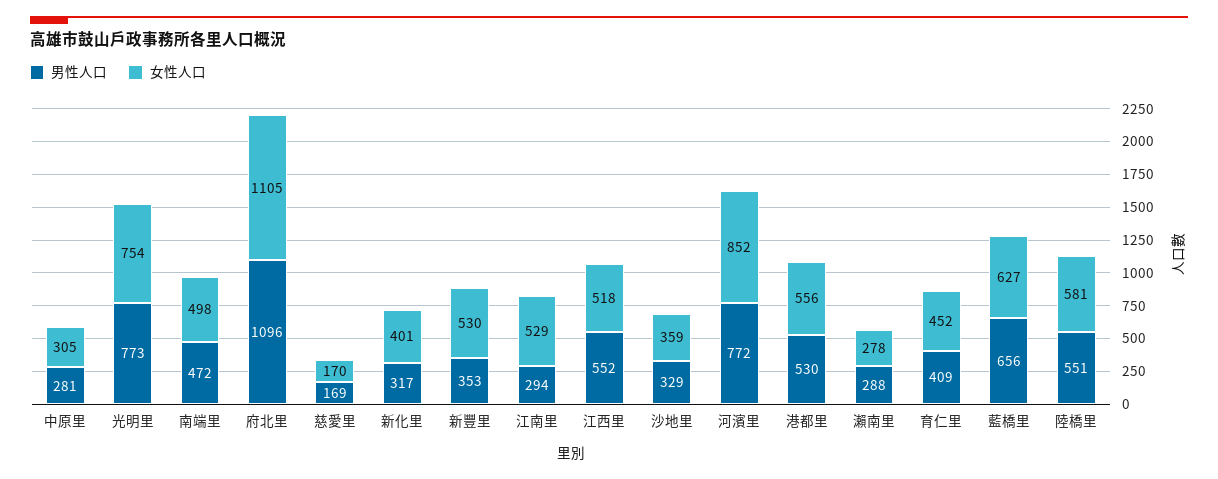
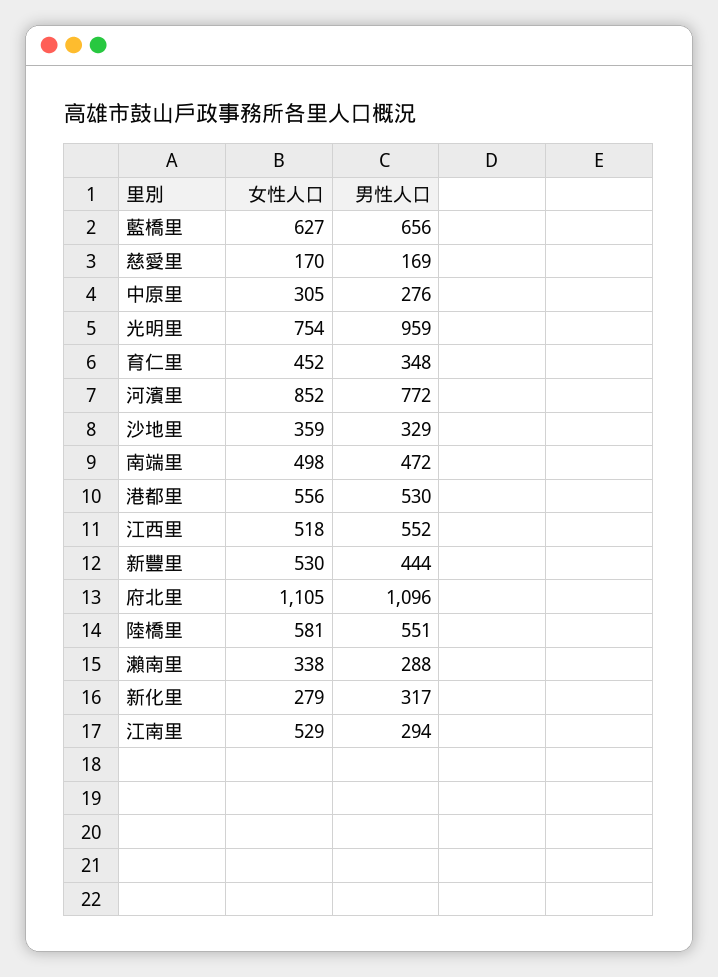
男性人口, 中原里: 281 -> 276
男性人口, 光明里: 773 -> 959
女性人口, 新化里: 401 -> 279
男性人口, 新豐里: 353 -> 444
女性人口, 瀨南里: 278 -> 338
男性人口, 育仁里: 409 -> 348

